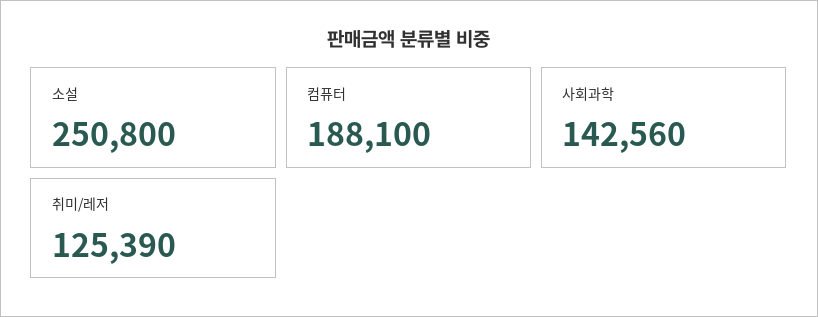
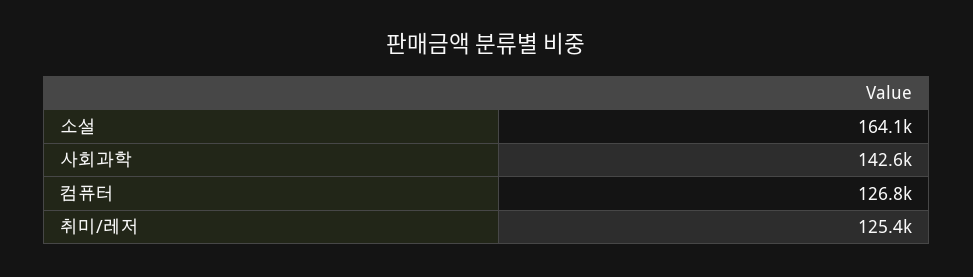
소설: 250800 -> 164100
컴퓨터: 188100 -> 126800

